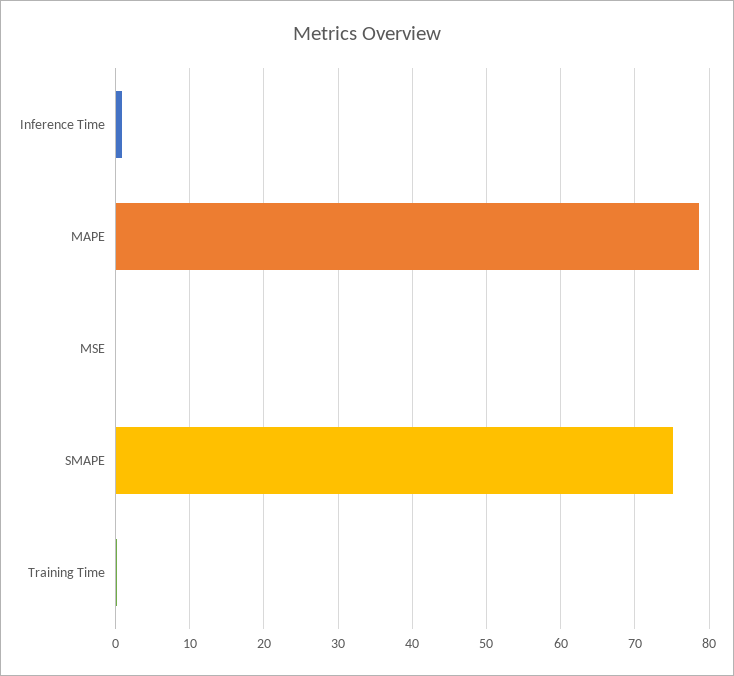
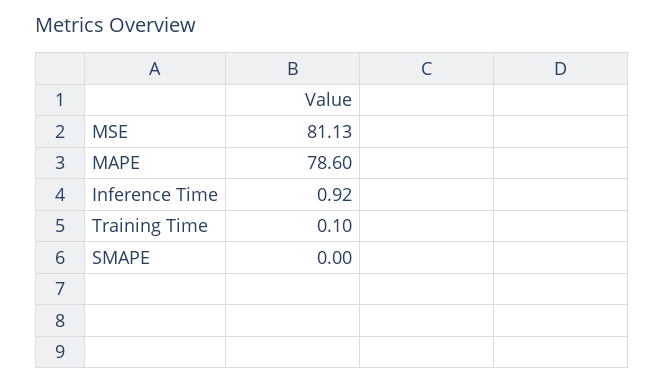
MSE: 0 -> 81.13
SMAPE: 75 -> 0

